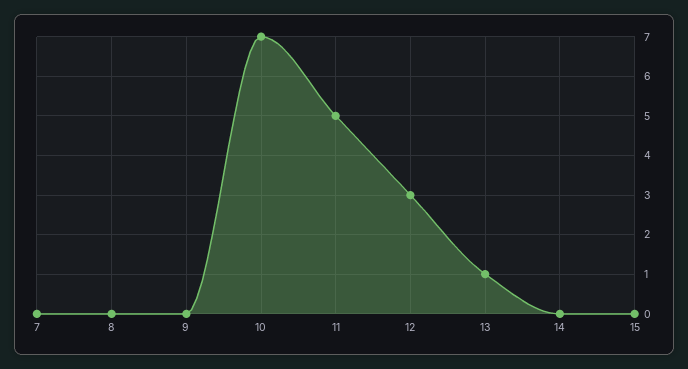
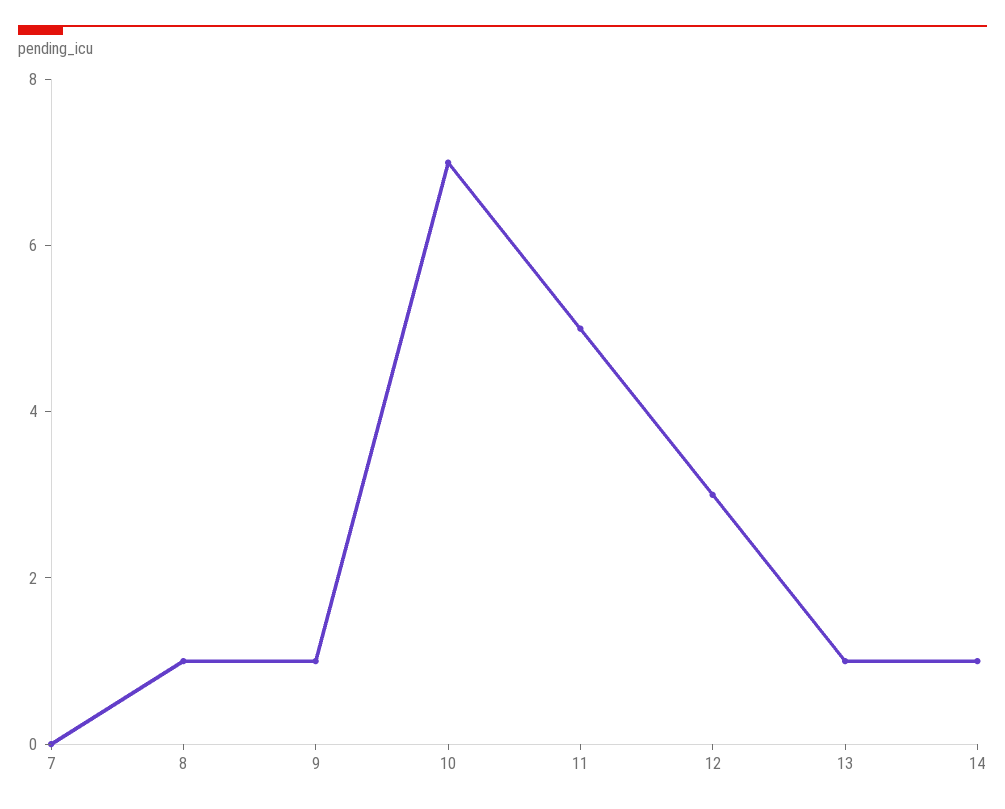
8: 0 -> 1
9: 0 -> 1
14: 0 -> 1
15: 0 -> none

